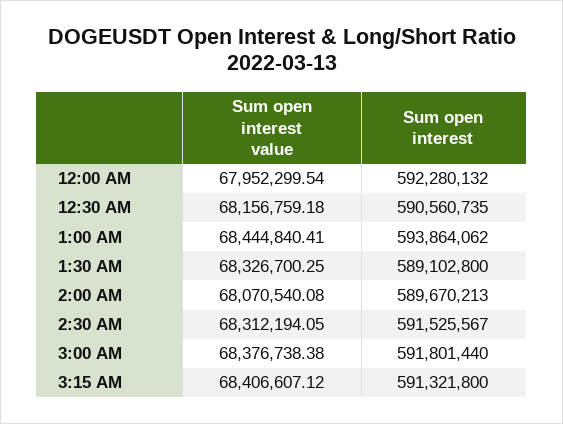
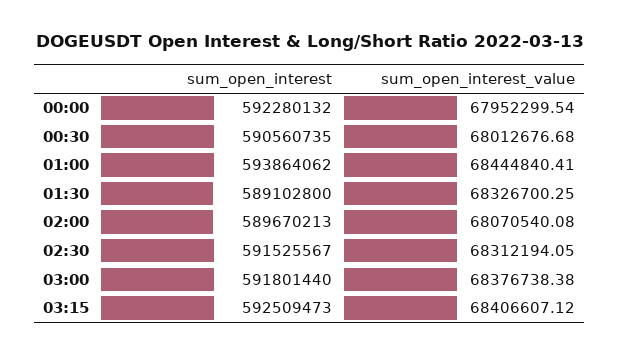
Sum open interest value, 12:30 AM: 68156759.18 -> 68012676.68
Sum open interest, 3:15 AM: 591321800 -> 592509473

